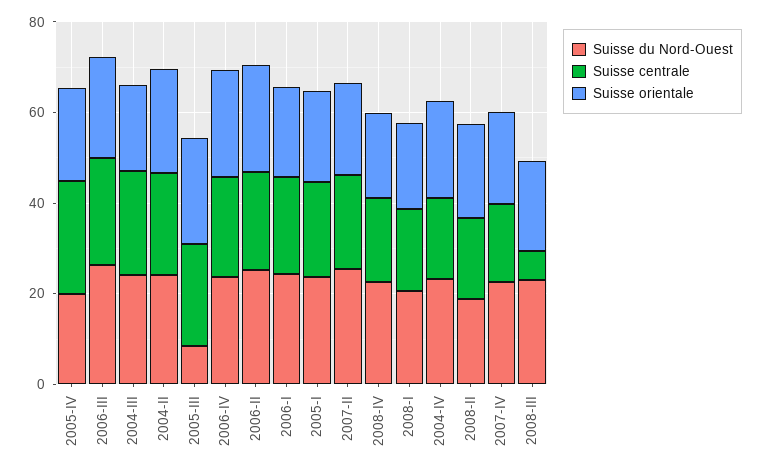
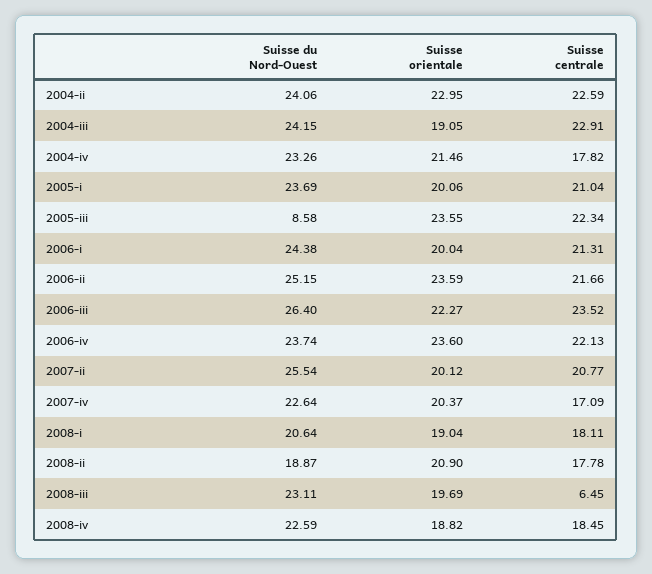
Suisse du Nord-Ouest, 2005-IV: 20 -> none
Suisse centrale, 2005-IV: 25 -> none
Suisse orientale, 2005-IV: 20 -> none

